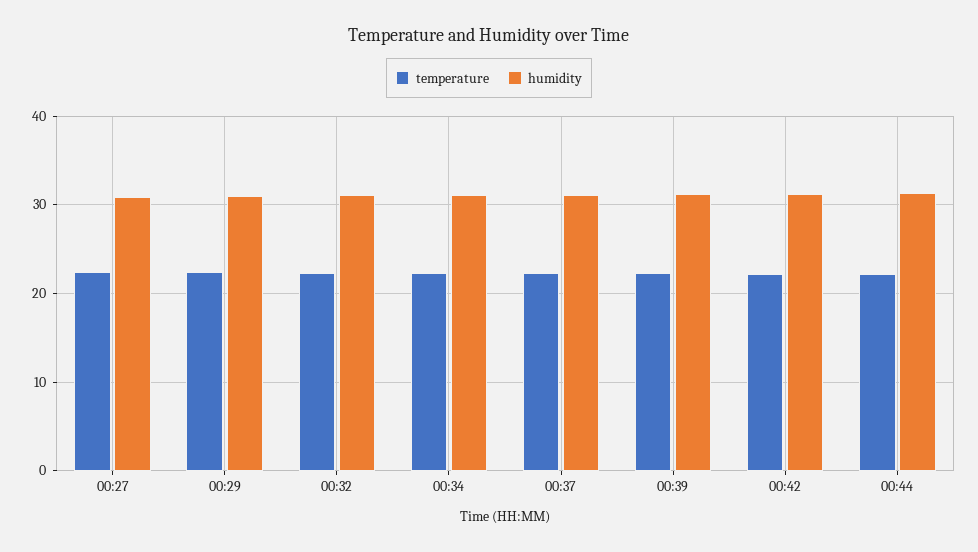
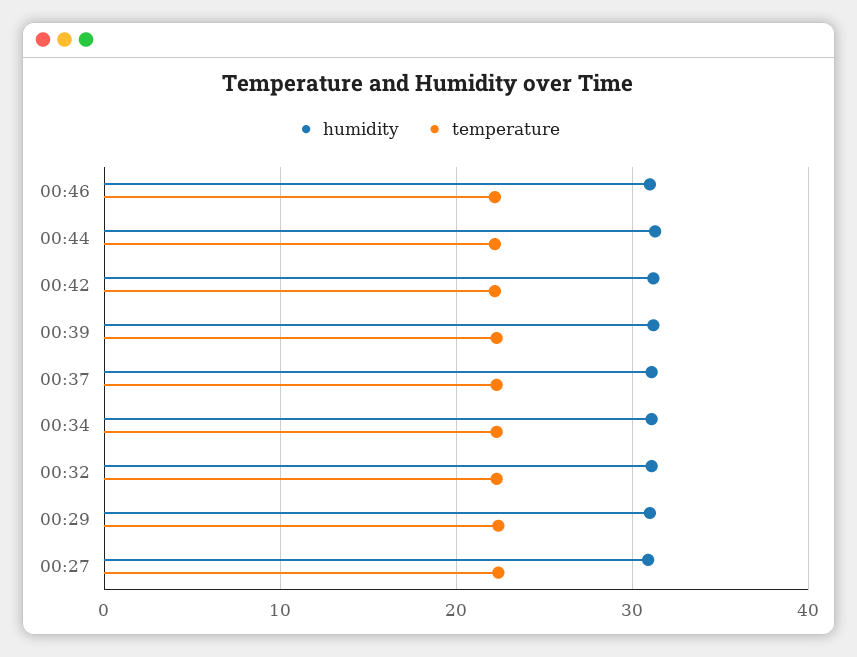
humidity, 00:46: none -> 31
temperature, 00:46: none -> 22

